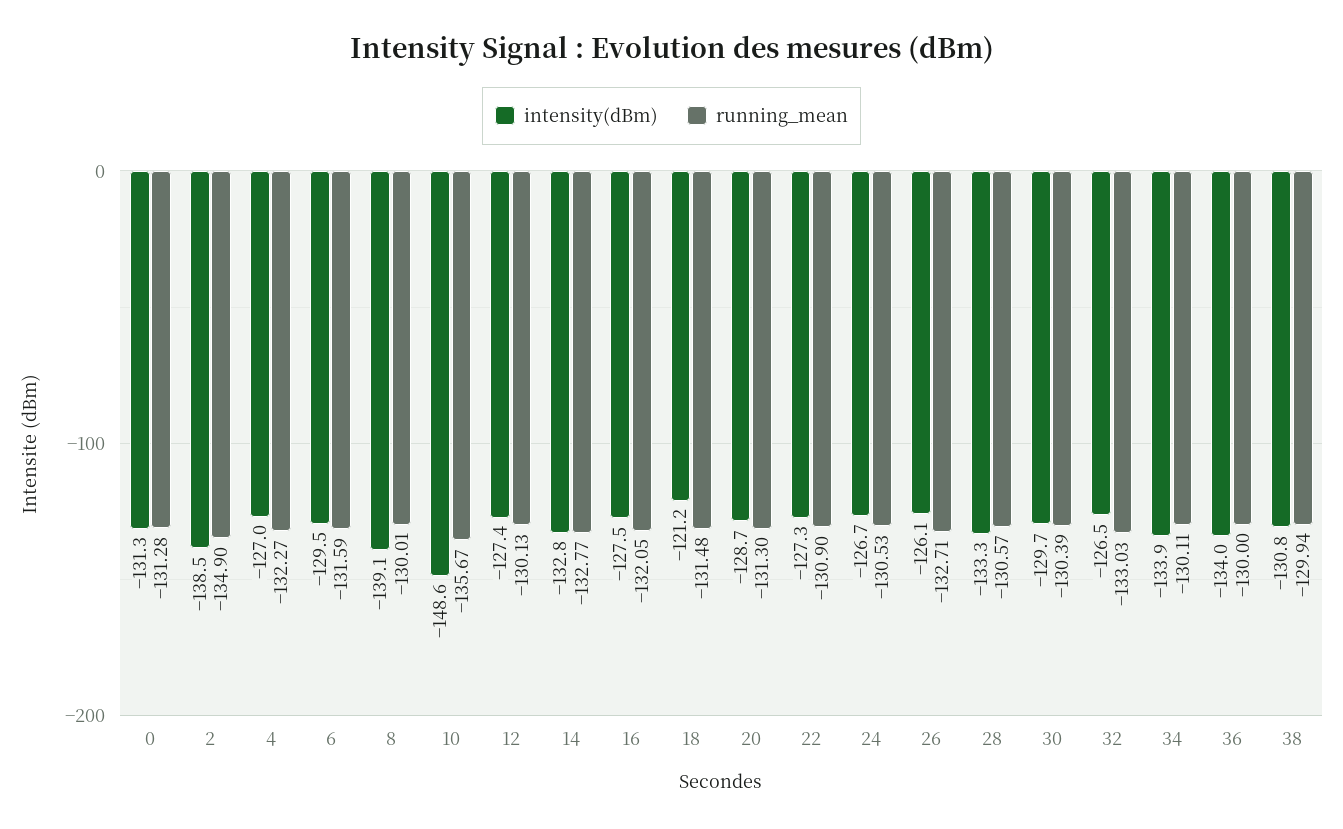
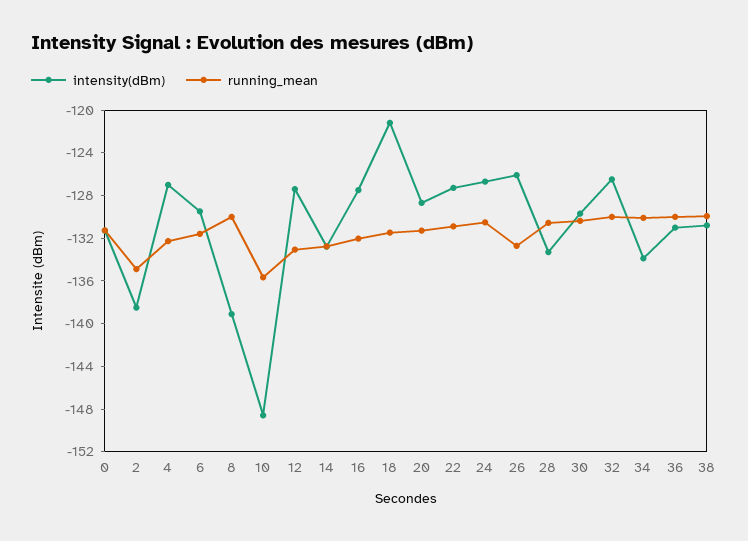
running_mean, 12: -130.13 -> -133
running_mean, 32: -133.03 -> -130
intensity(dBm), 36: -134 -> -131

